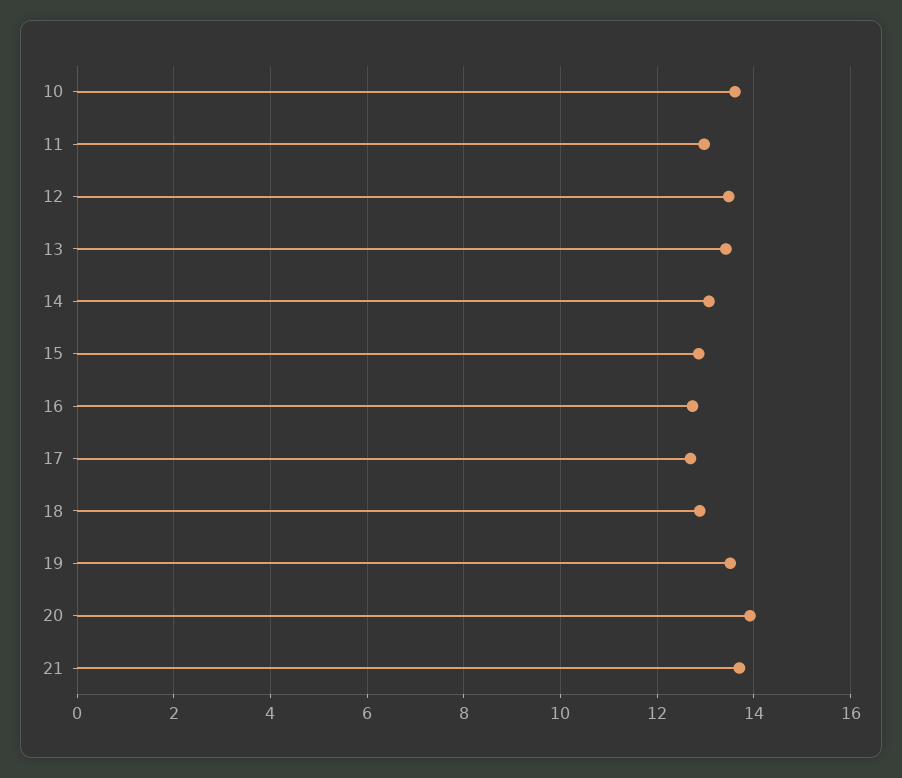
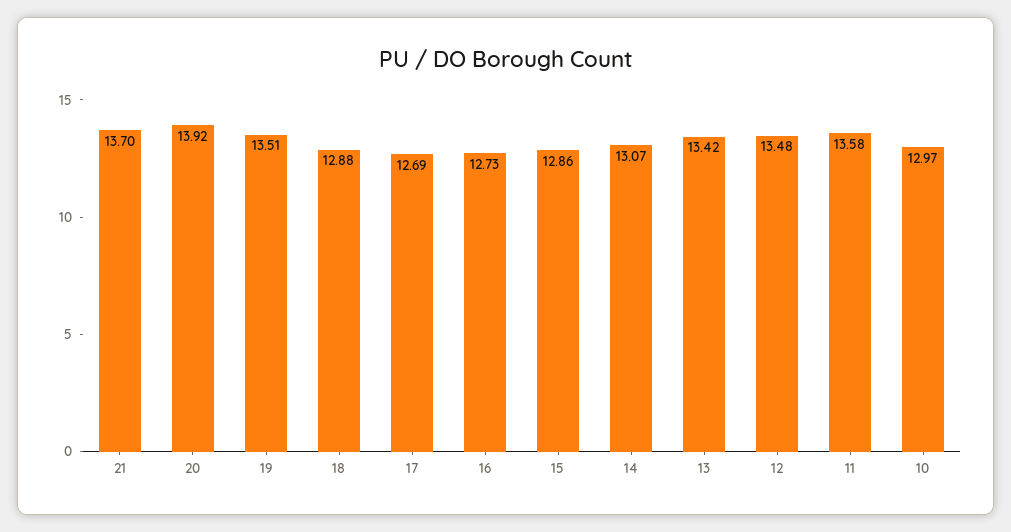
10: 13.6 -> 12.97
11: 13 -> 13.58

